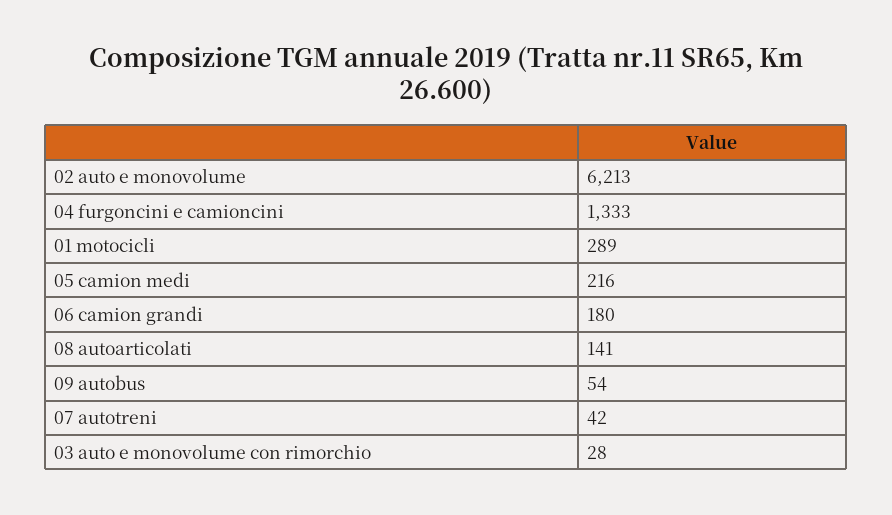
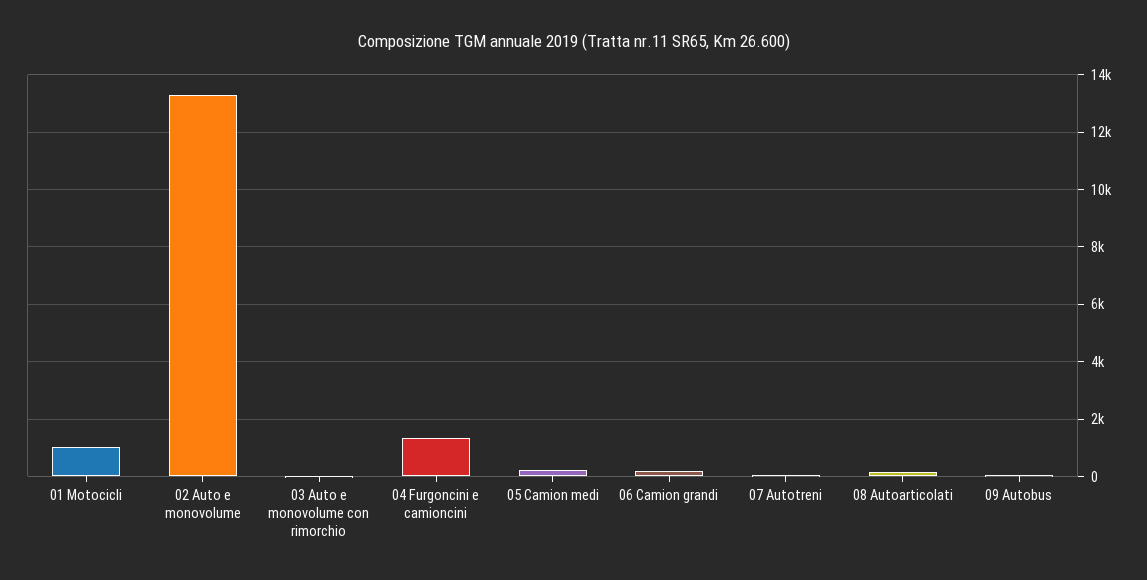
02 auto e monovolume: 6213 -> 13250
01 motocicli: 289 -> 1000

